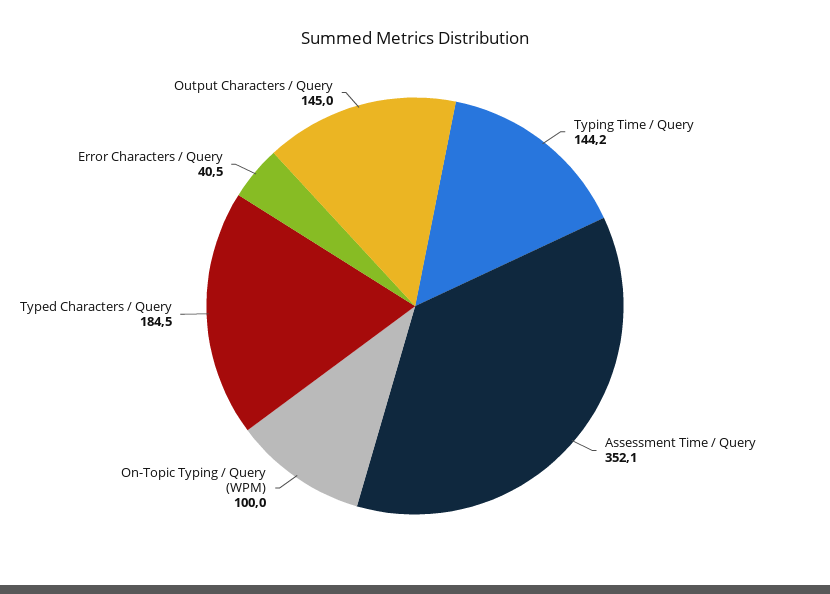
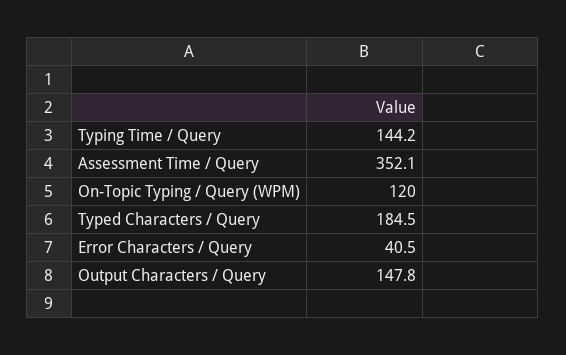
On-Topic Typing / Query (WPM): 100 -> 120
Output Characters / Query: 145 -> 147.8

